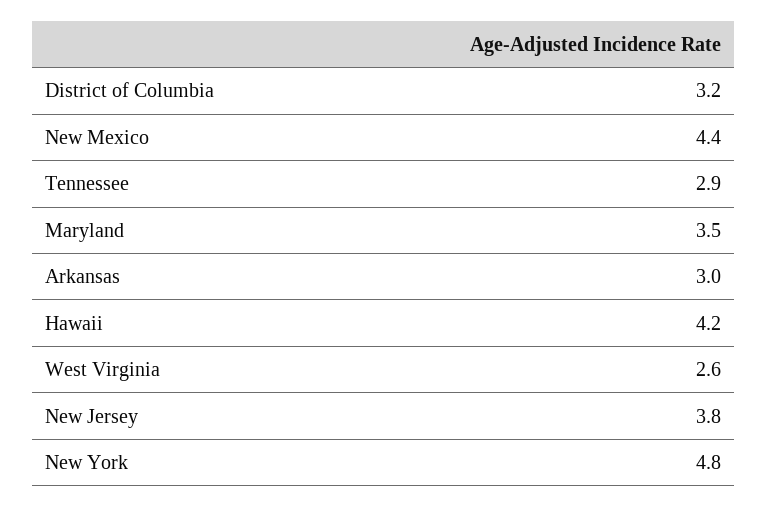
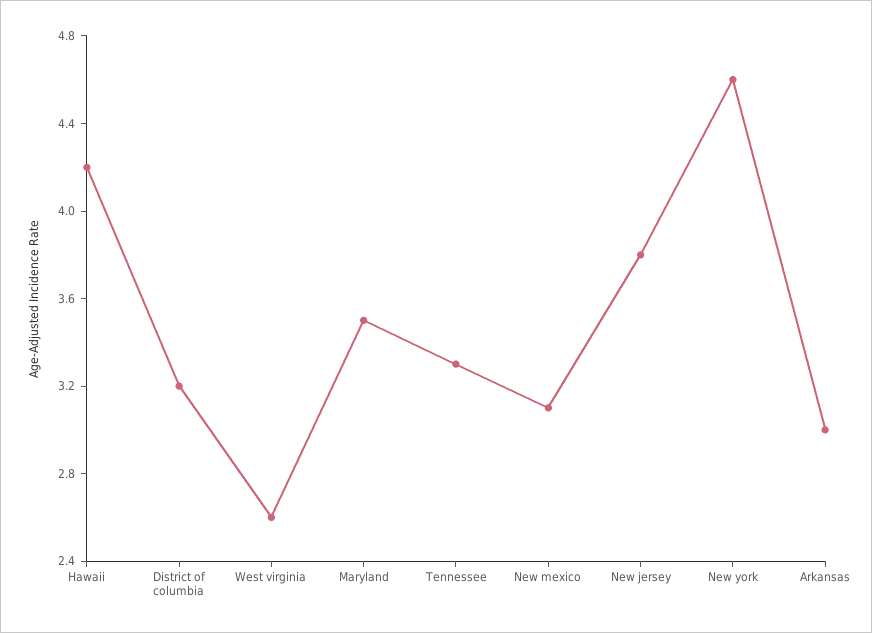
New Mexico: 4.4 -> 3.1
Tennessee: 2.9 -> 3.3
New York: 4.8 -> 4.6

